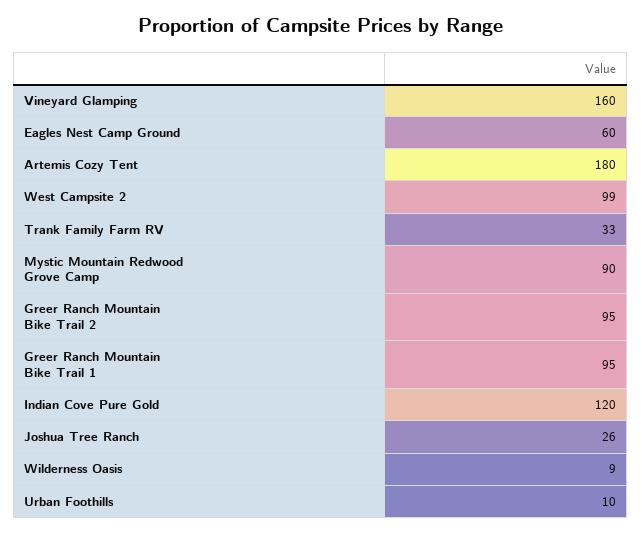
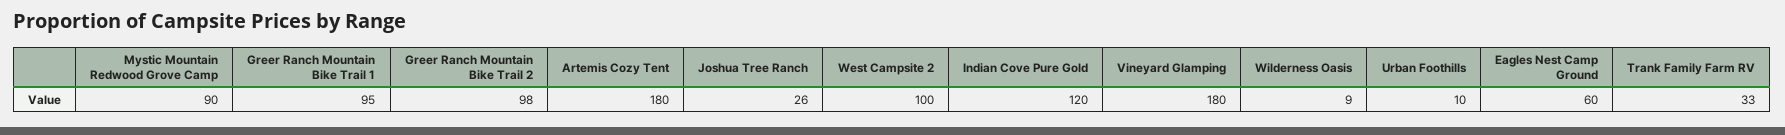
Vineyard Glamping: 160 -> 180
West Campsite 2: 99 -> 100
Greer Ranch Mountain Bike Trail 2: 95 -> 98

